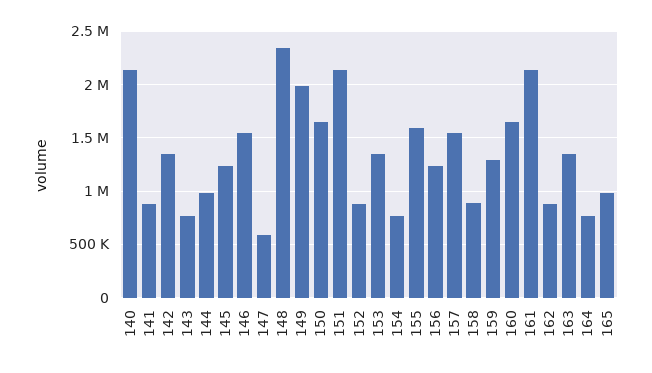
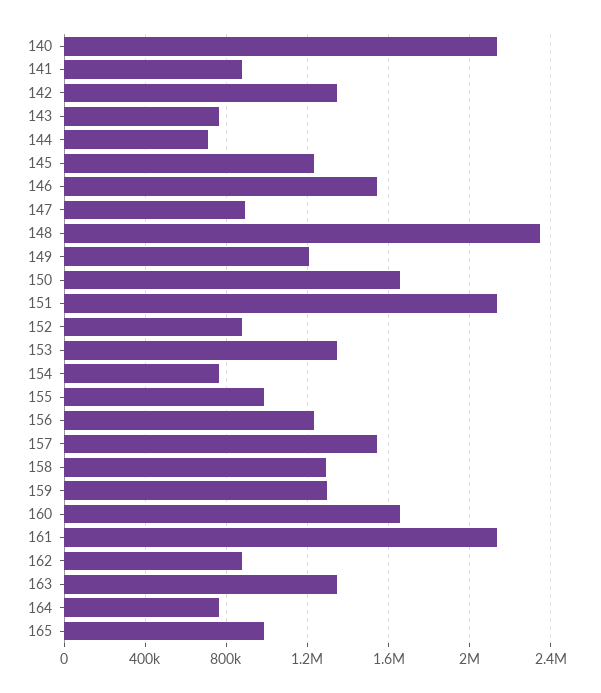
144: 1000000 -> 700000
147: 600000 -> 900000
149: 2000000 -> 1200000
155: 1600000 -> 1000000
158: 900000 -> 1300000

